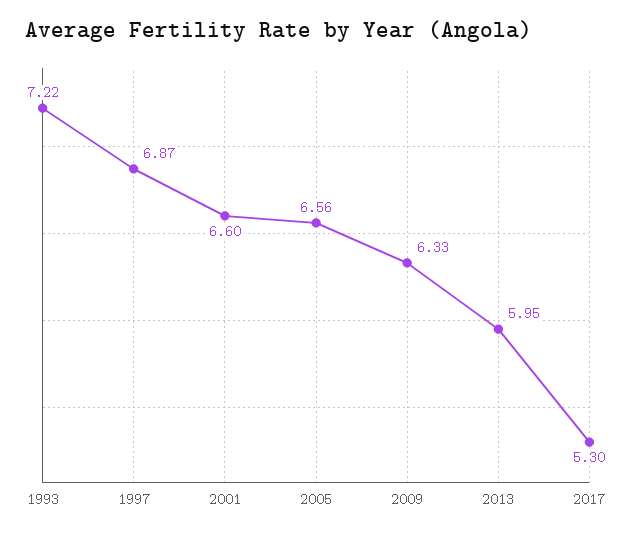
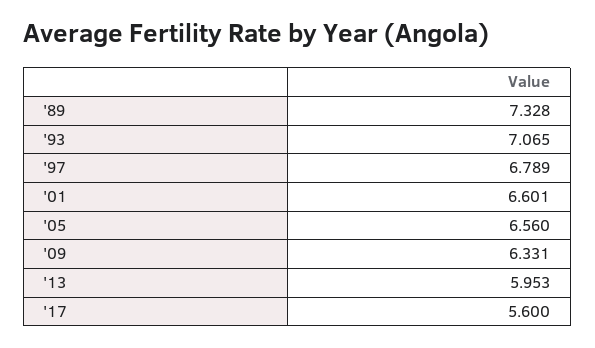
1993: 7.22 -> 7.065
1997: 6.87 -> 6.789
2017: 5.3 -> 5.6
'89: none -> 7.328

